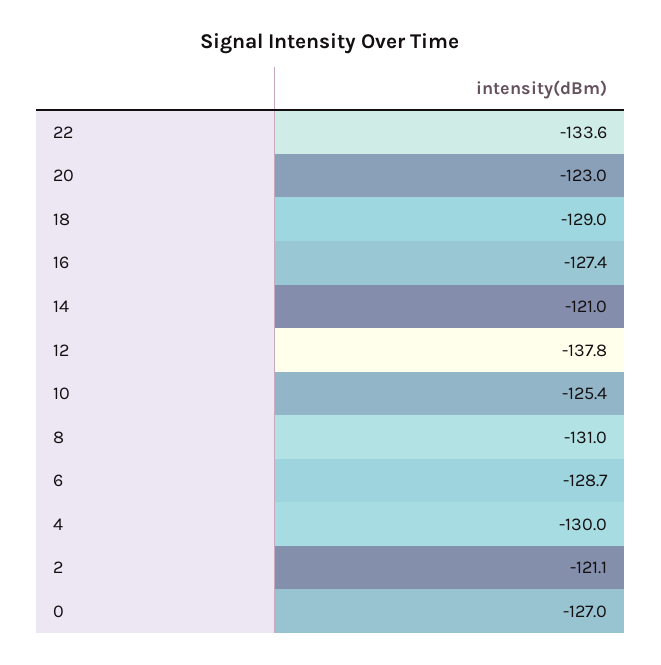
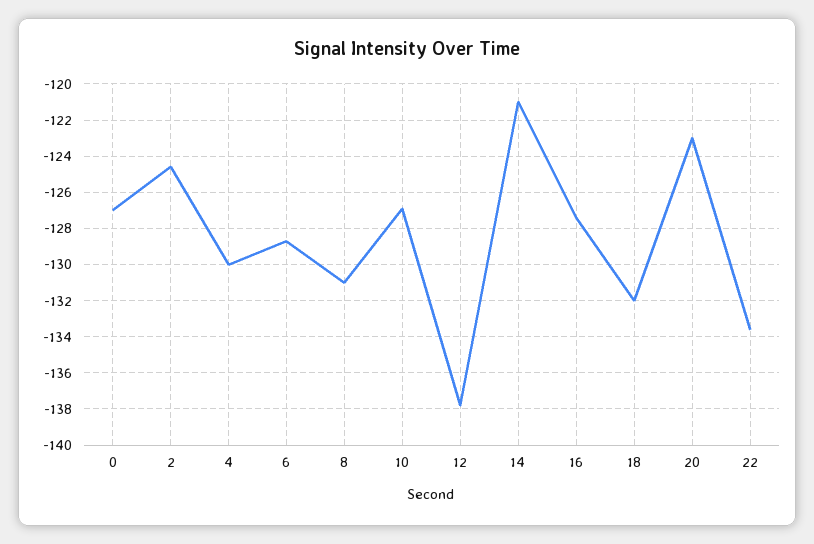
18: -129 -> -132
10: -125.4 -> -127
2: -121.1 -> -124.5

